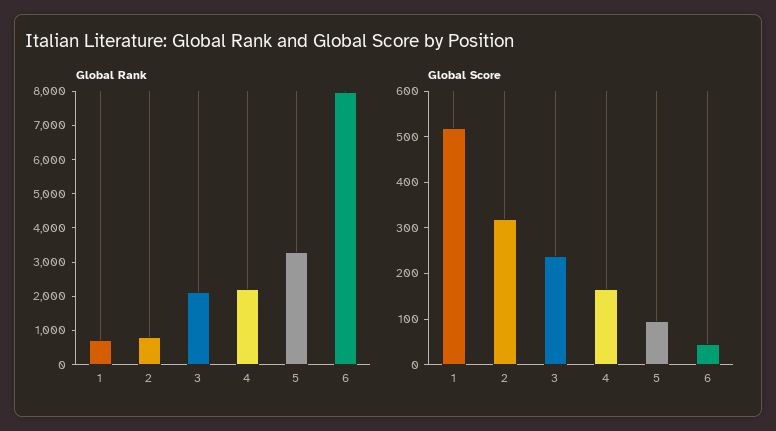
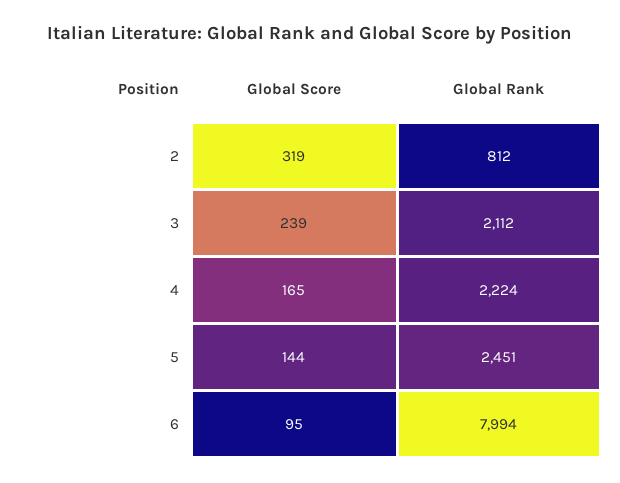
Global Rank, 1: 750 -> none
Global Rank, 5: 3250 -> 2451
Global Score, 1: 520 -> none
Global Score, 5: 100 -> 144
Global Score, 6: 40 -> 95

